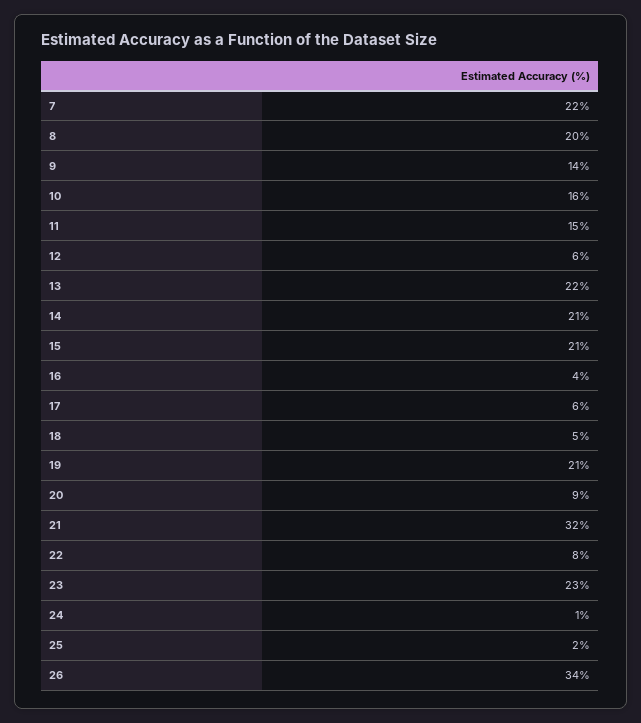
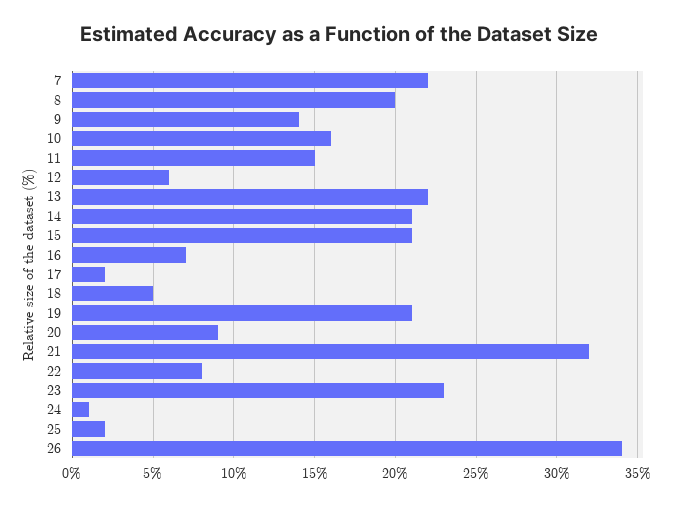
16: 4 -> 7
17: 6 -> 2

